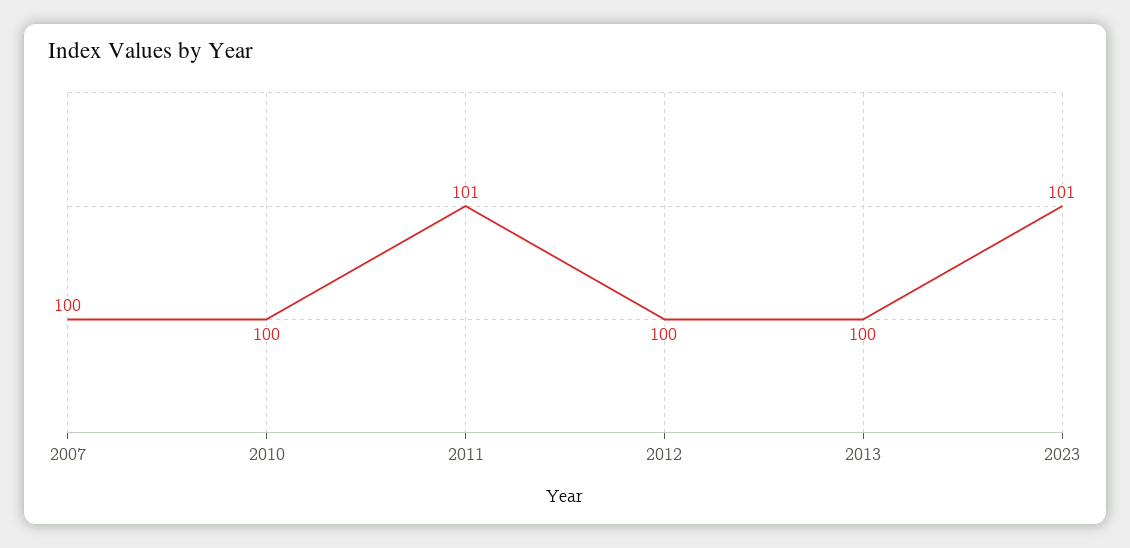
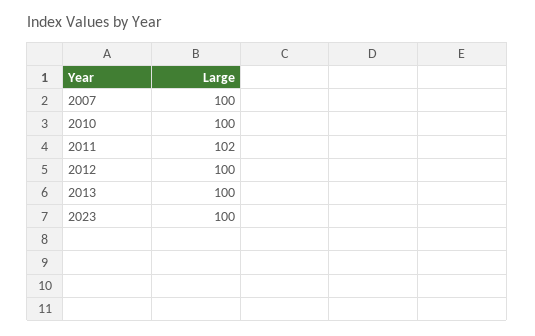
2011: 101 -> 102
2023: 101 -> 100

